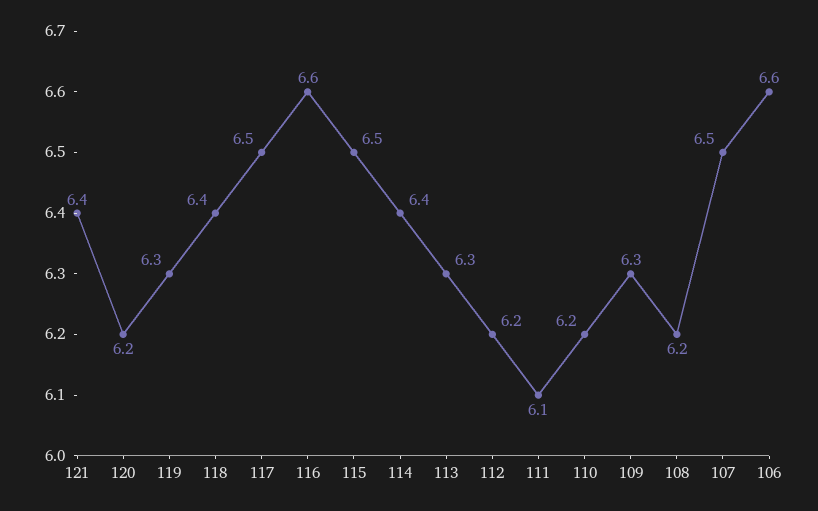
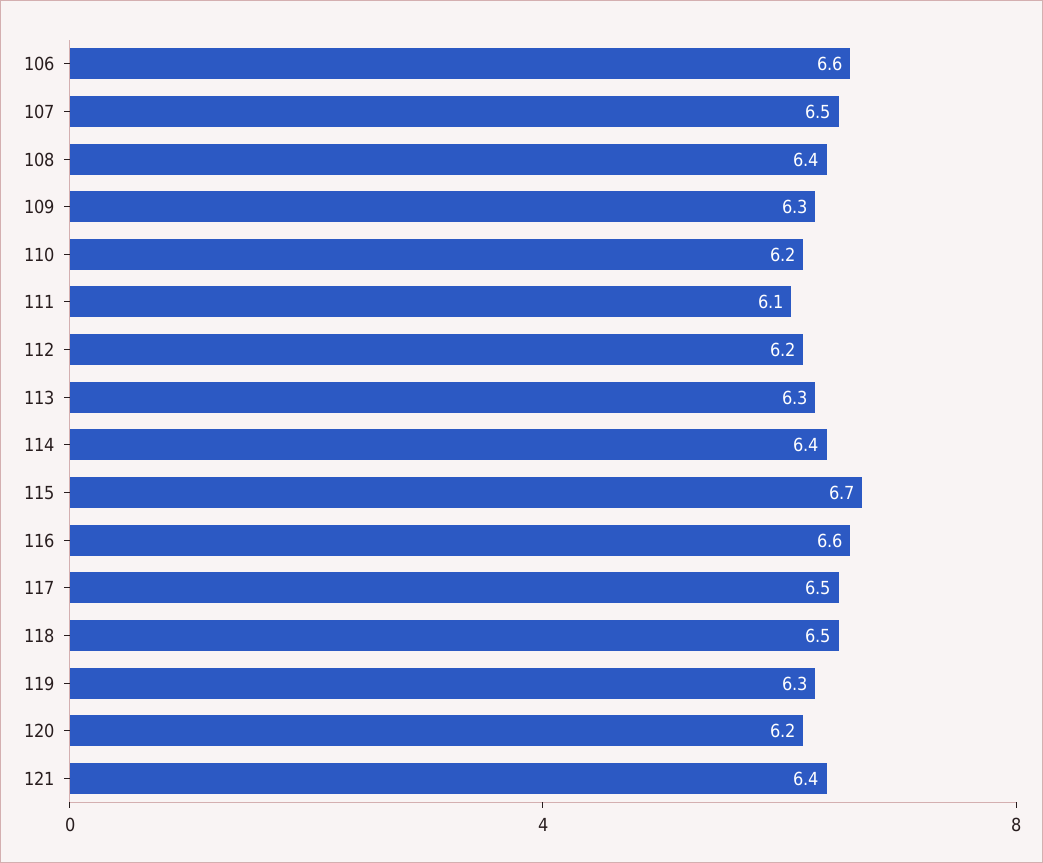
118: 6.4 -> 6.5
115: 6.5 -> 6.7
108: 6.2 -> 6.4

